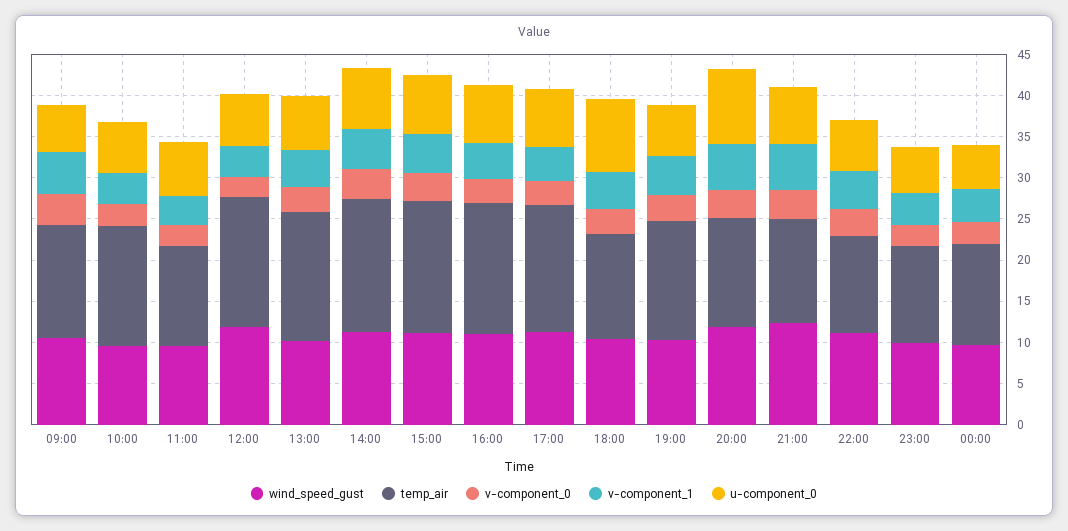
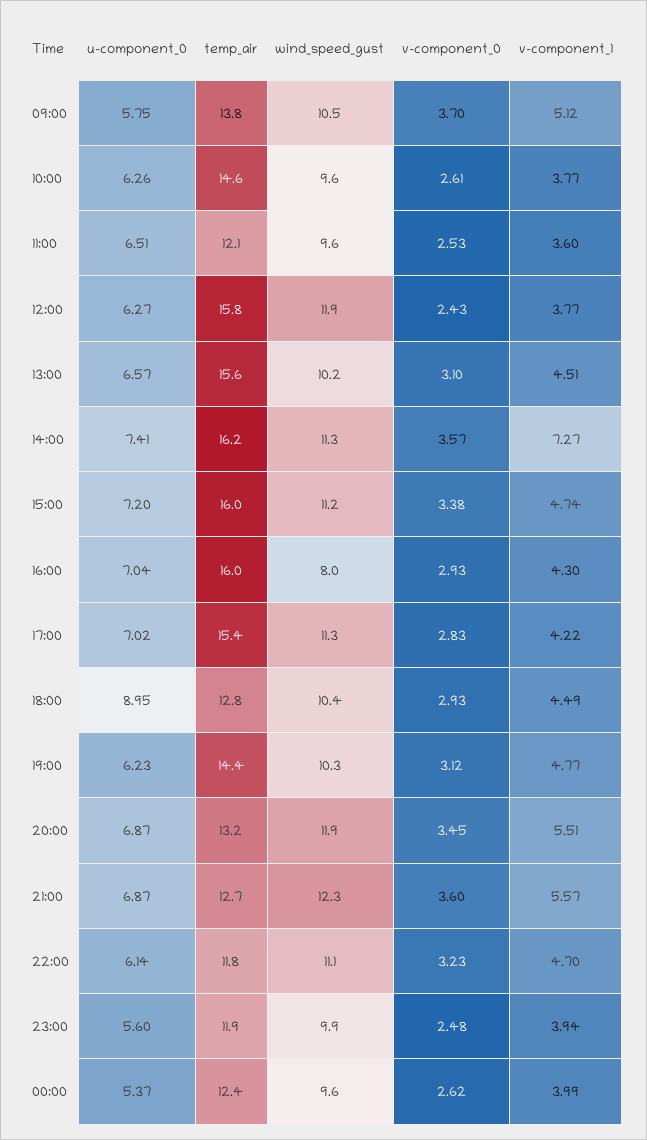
v-component_1, 14:00: 5 -> 7.27
wind_speed_gust, 16:00: 11 -> 8
u-component_0, 20:00: 9 -> 6.87

